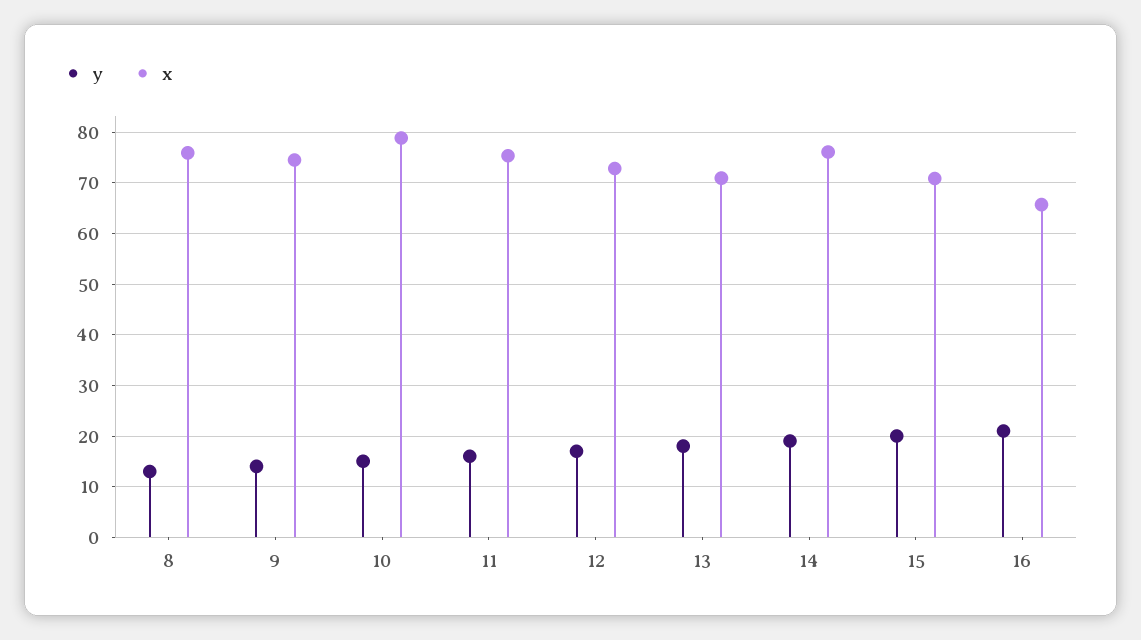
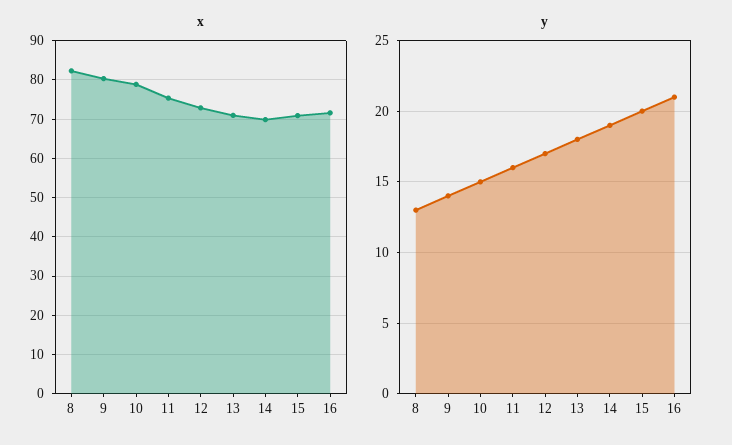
x, 8: 76 -> 82
x, 9: 74 -> 80
x, 14: 76 -> 70
x, 16: 66 -> 72

